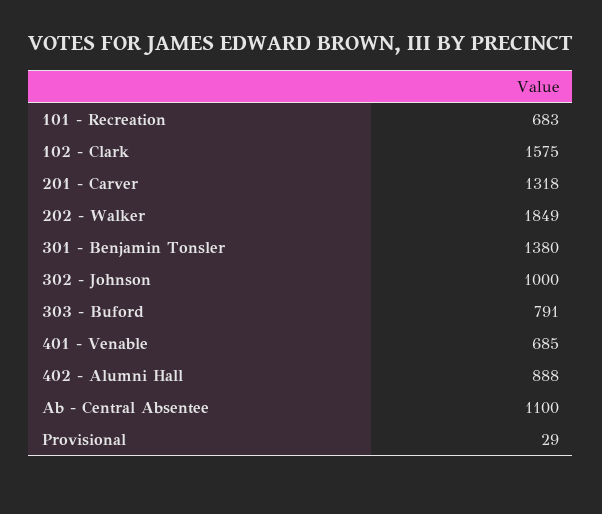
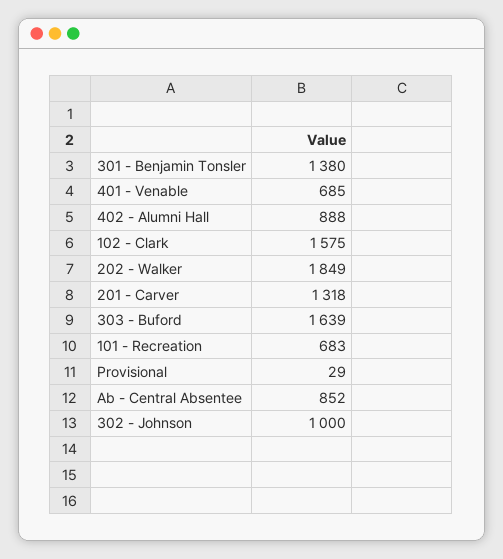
303 - Buford: 791 -> 1639
Ab - Central Absentee: 1100 -> 852

